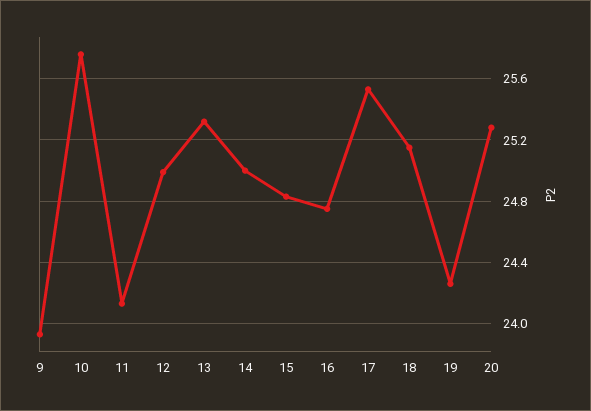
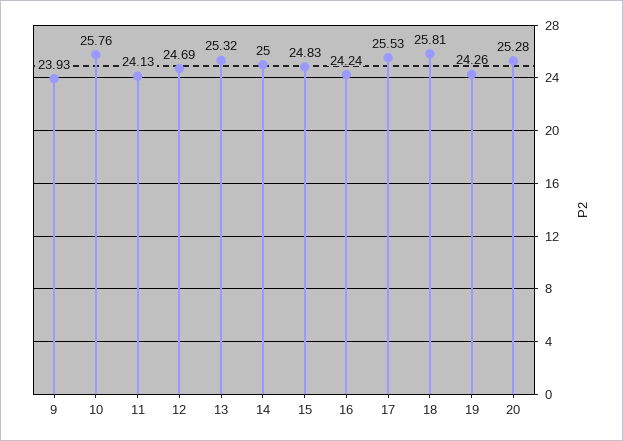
12: 25 -> 24.69
16: 24.75 -> 24.24
18: 25.15 -> 25.81

